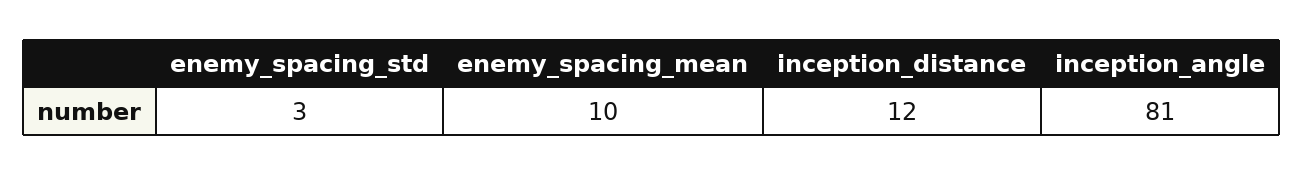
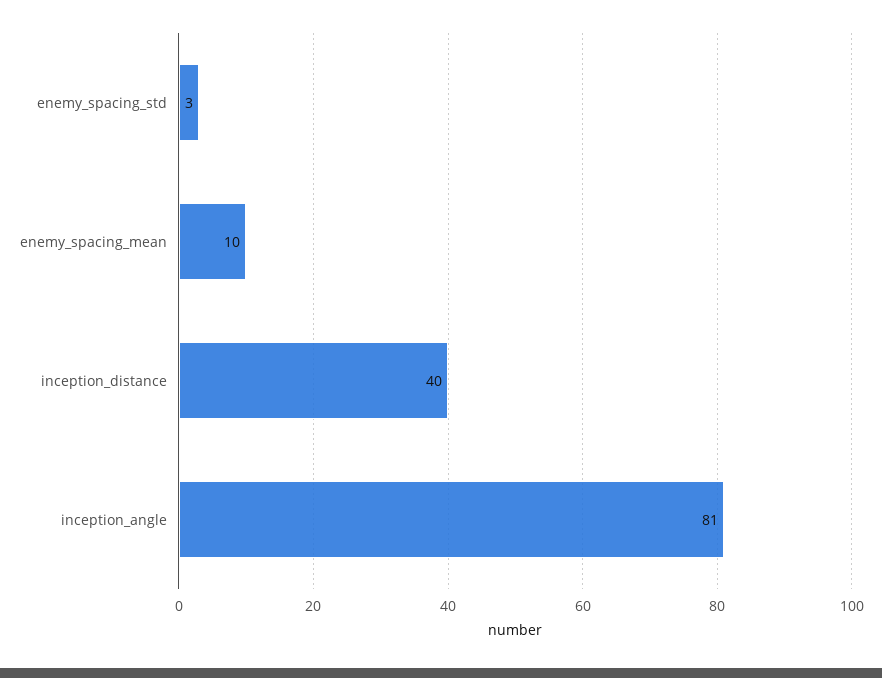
inception_distance: 12 -> 40

